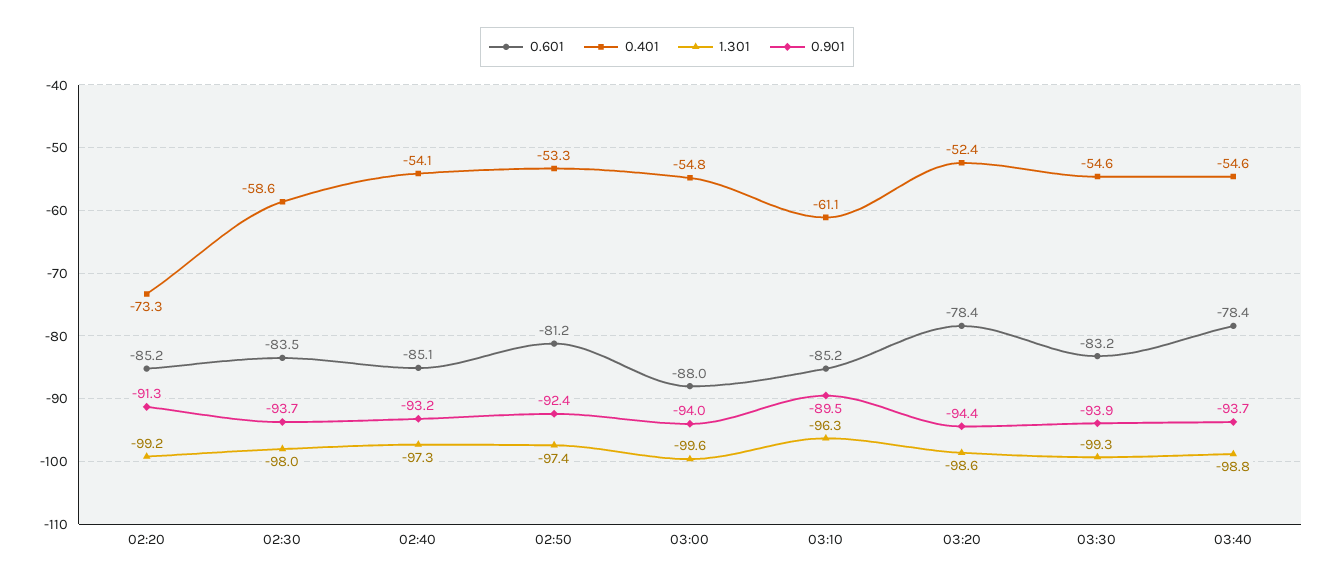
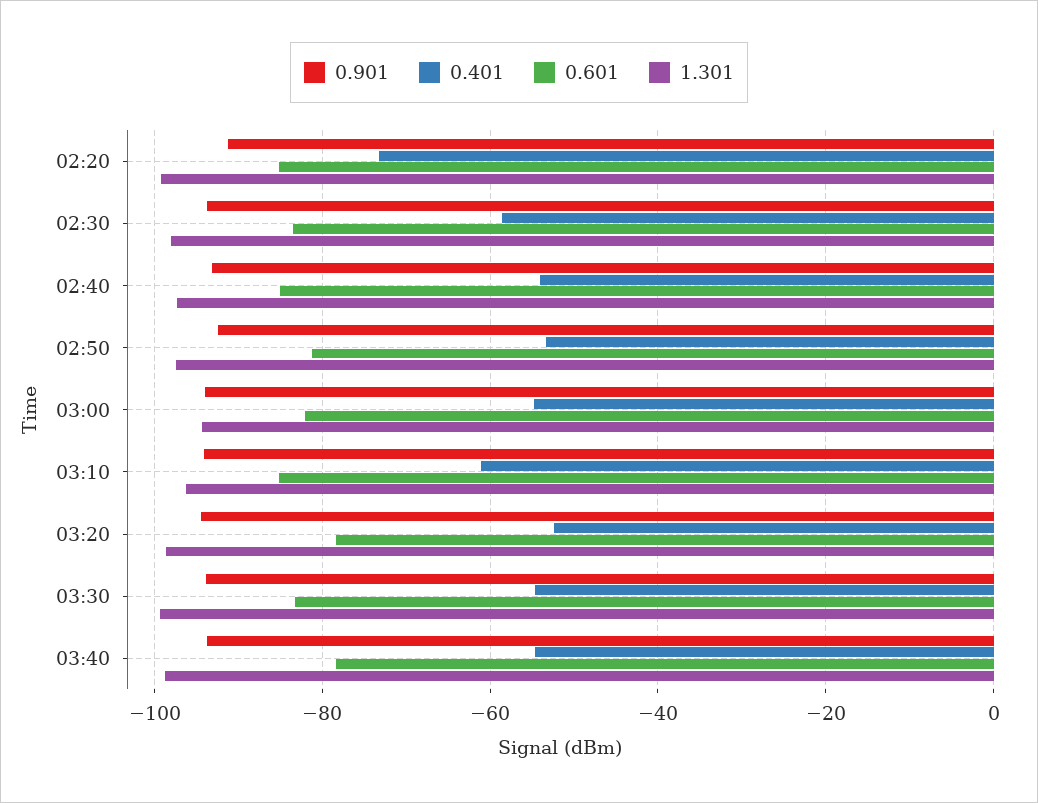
0.601, 03:00: -88 -> -82
1.301, 03:00: -99.6 -> -94
0.901, 03:10: -89.5 -> -94

